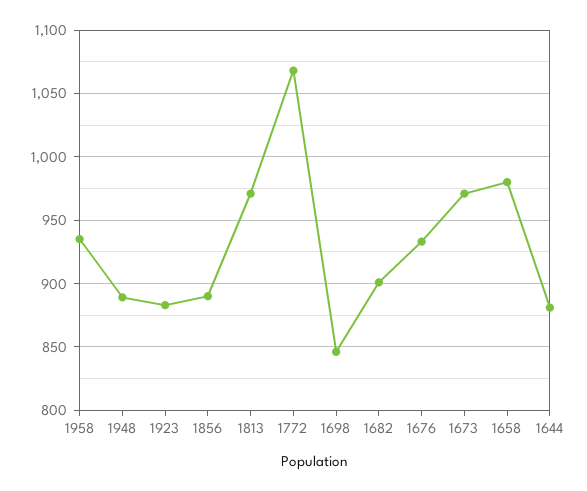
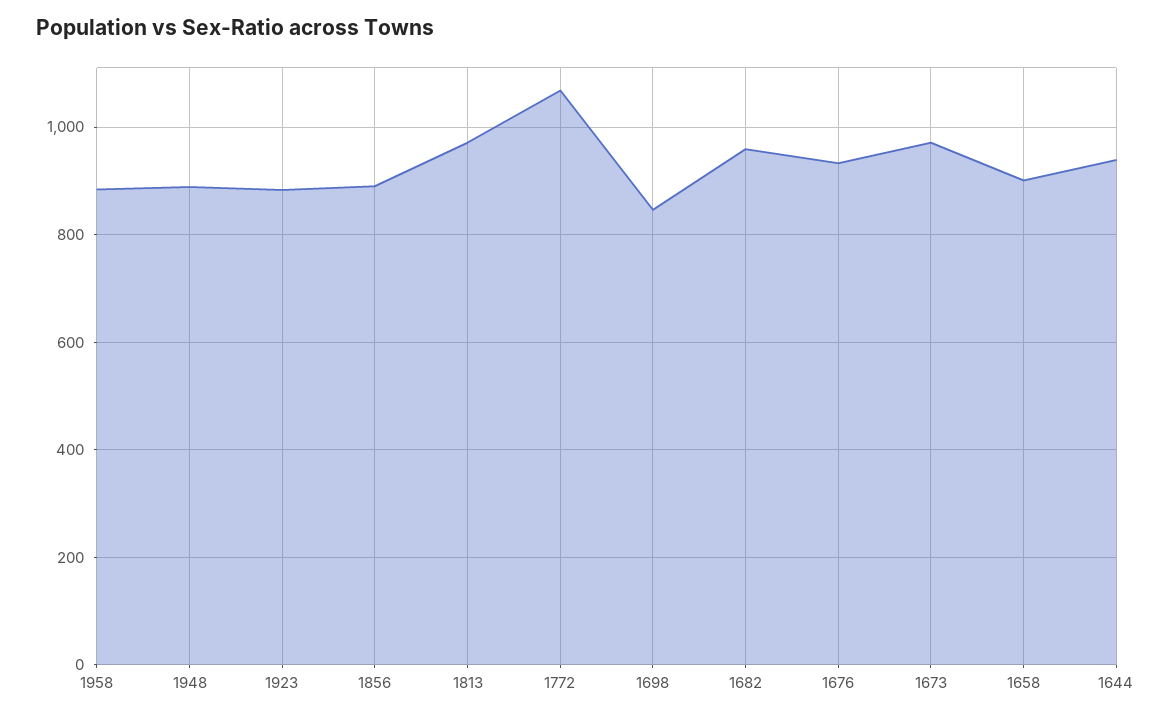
1958: 935 -> 880
1682: 900 -> 960
1658: 980 -> 900
1644: 880 -> 940

